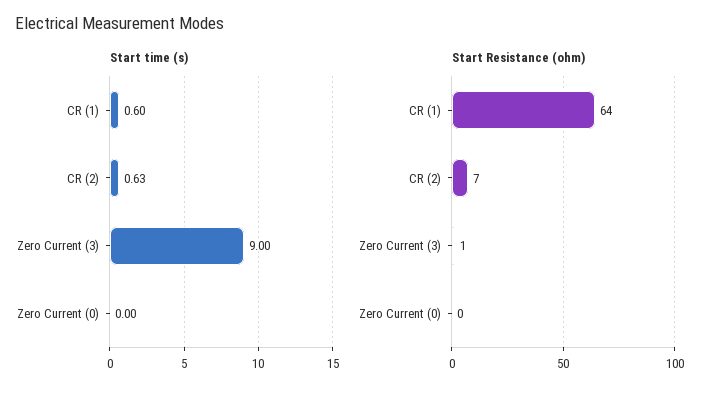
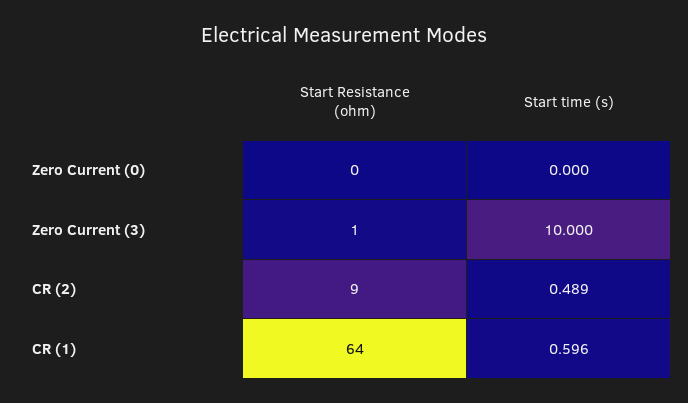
Start time (s), CR (2): 0.63 -> 0.489
Start time (s), Zero Current (3): 9 -> 10
Start Resistance (ohm), CR (2): 7 -> 9

